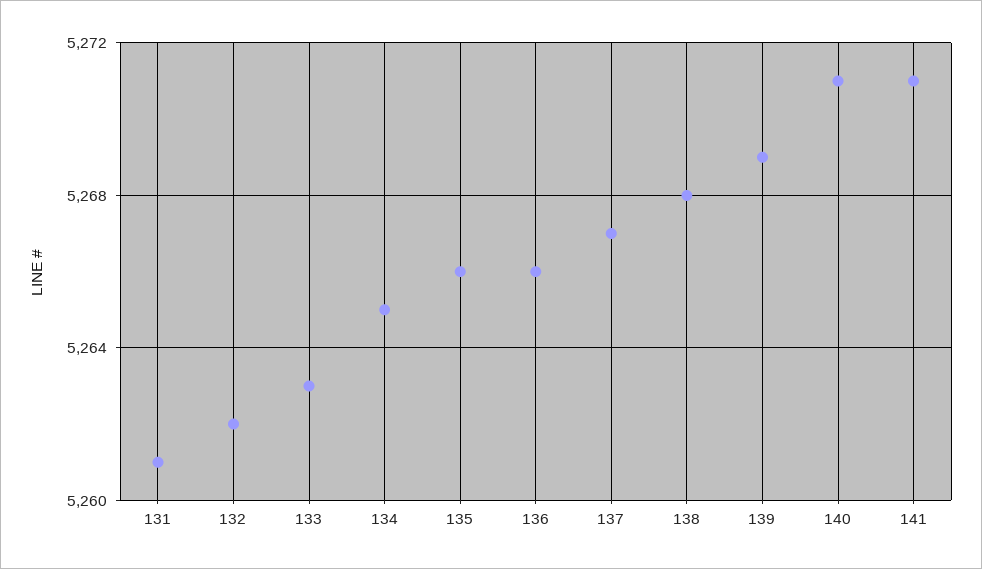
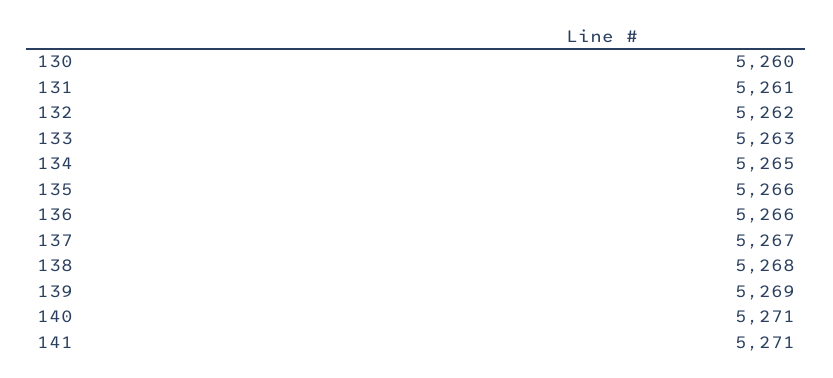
130: none -> 5260

